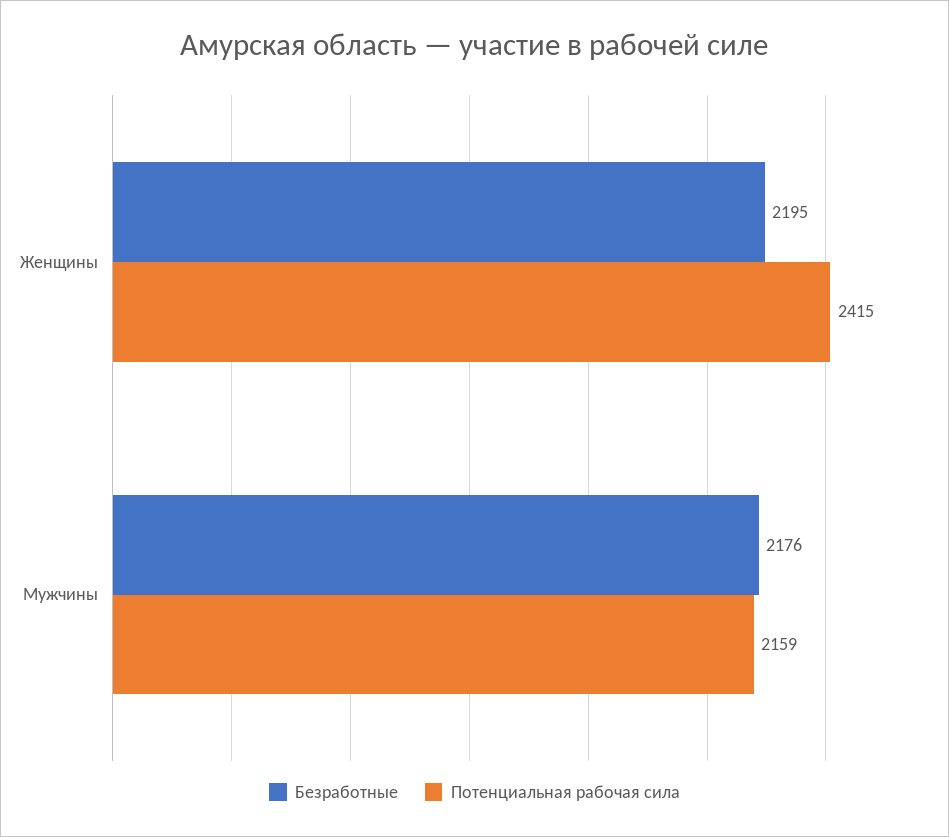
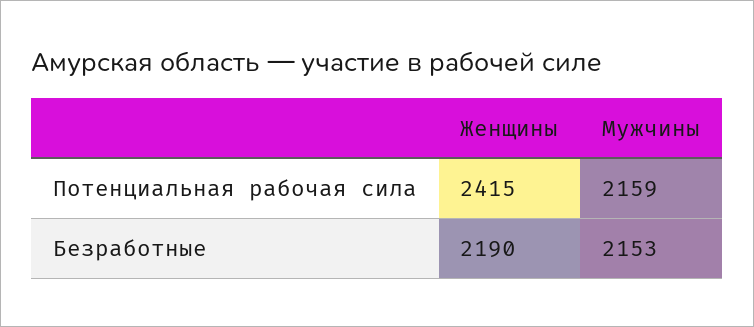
Безработные, Женщины: 2195 -> 2190
Безработные, Мужчины: 2176 -> 2153

